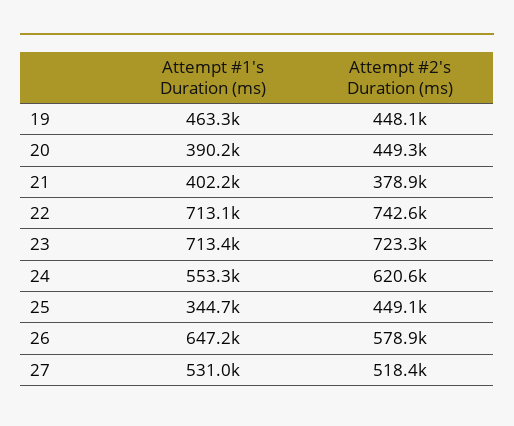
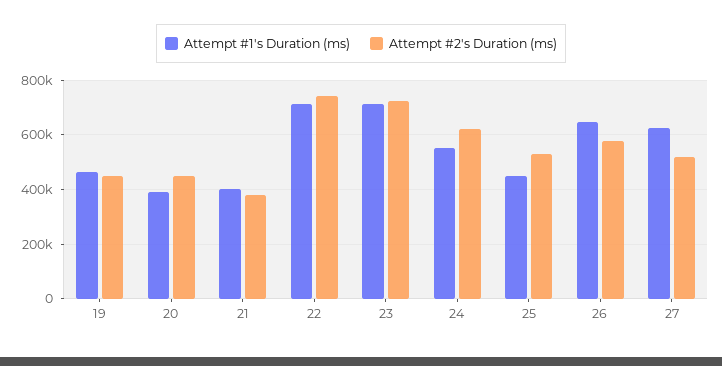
Attempt #1's Duration (ms), 25: 344700 -> 450000
Attempt #2's Duration (ms), 25: 449100 -> 525000
Attempt #1's Duration (ms), 27: 531000 -> 625000

